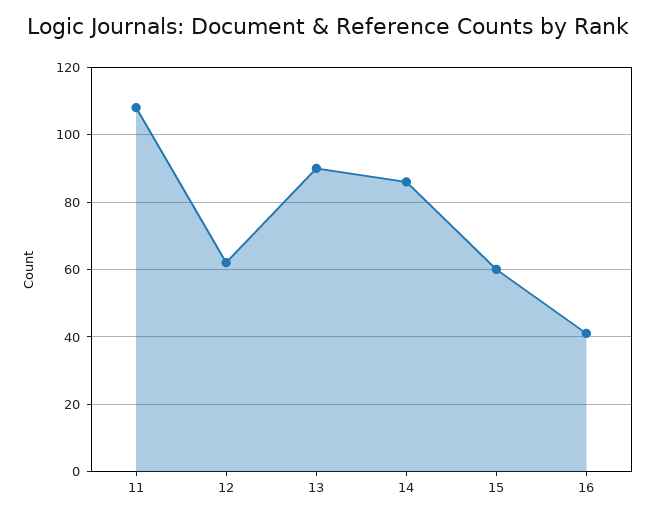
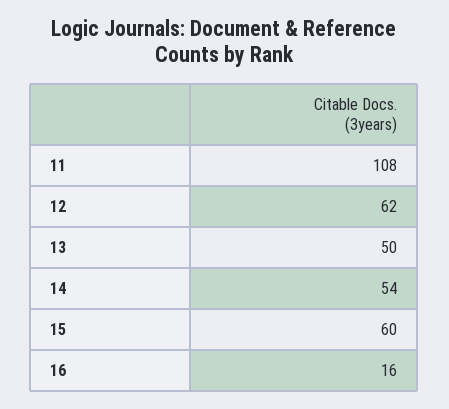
13: 90 -> 50
14: 85 -> 54
16: 40 -> 16

